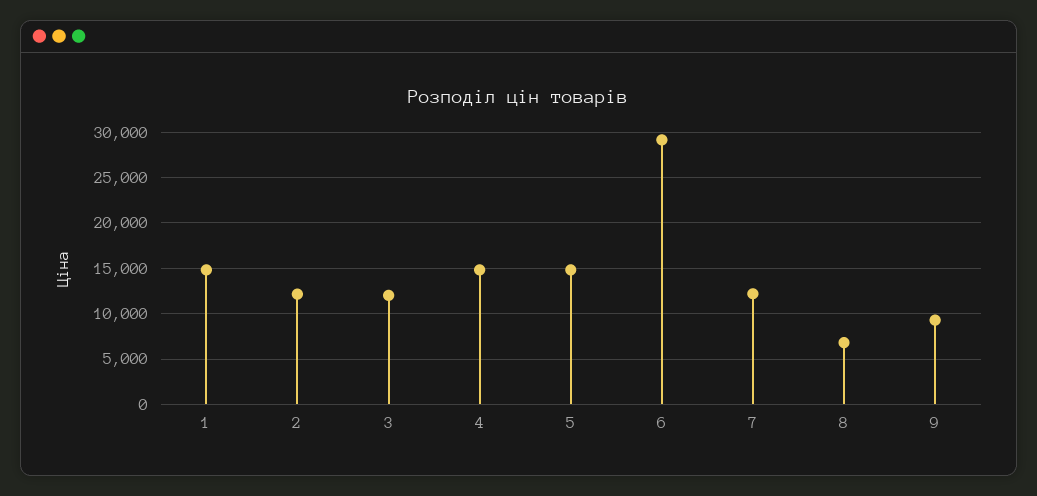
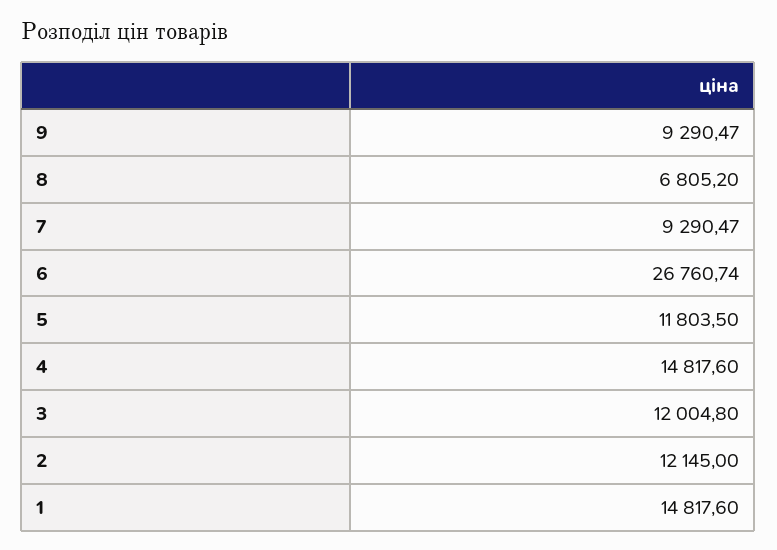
5: 15000 -> 11803.5
6: 29000 -> 26760.74
7: 12000 -> 9290.47

